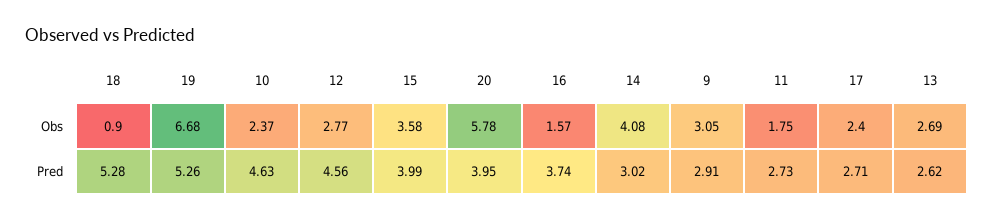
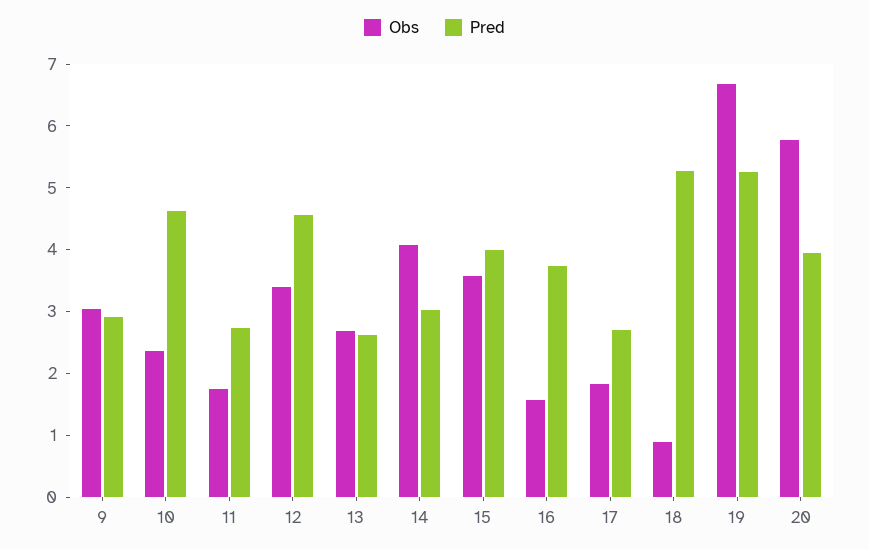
Obs, 12: 2.77 -> 3.4
Obs, 17: 2.4 -> 1.8

